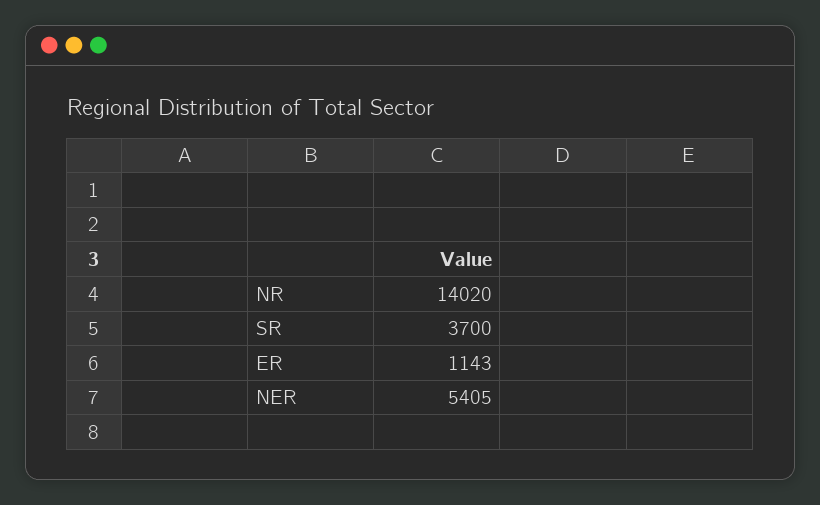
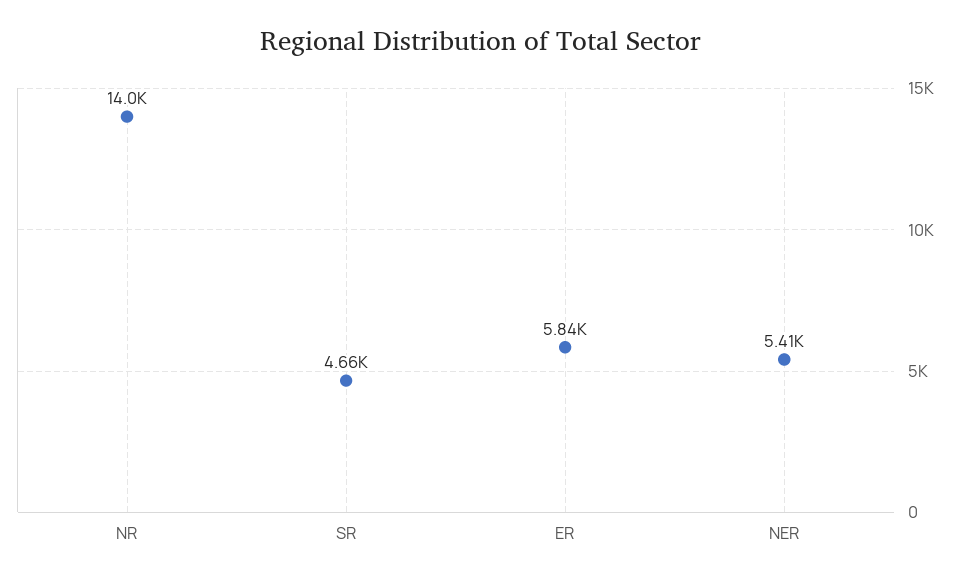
SR: 3700 -> 4660
ER: 1143 -> 5840

